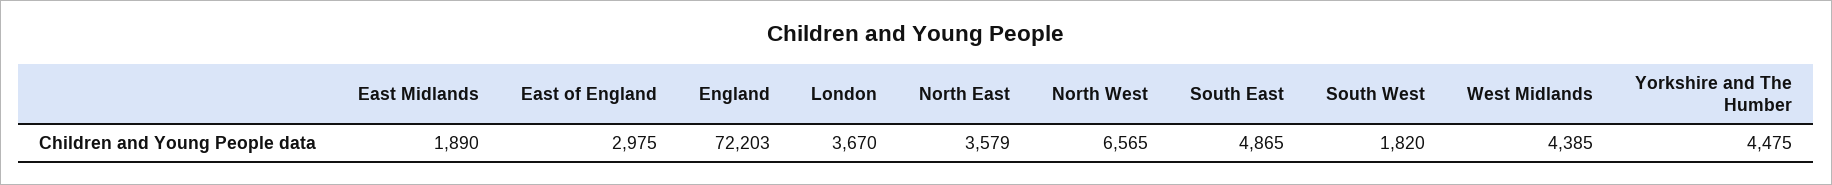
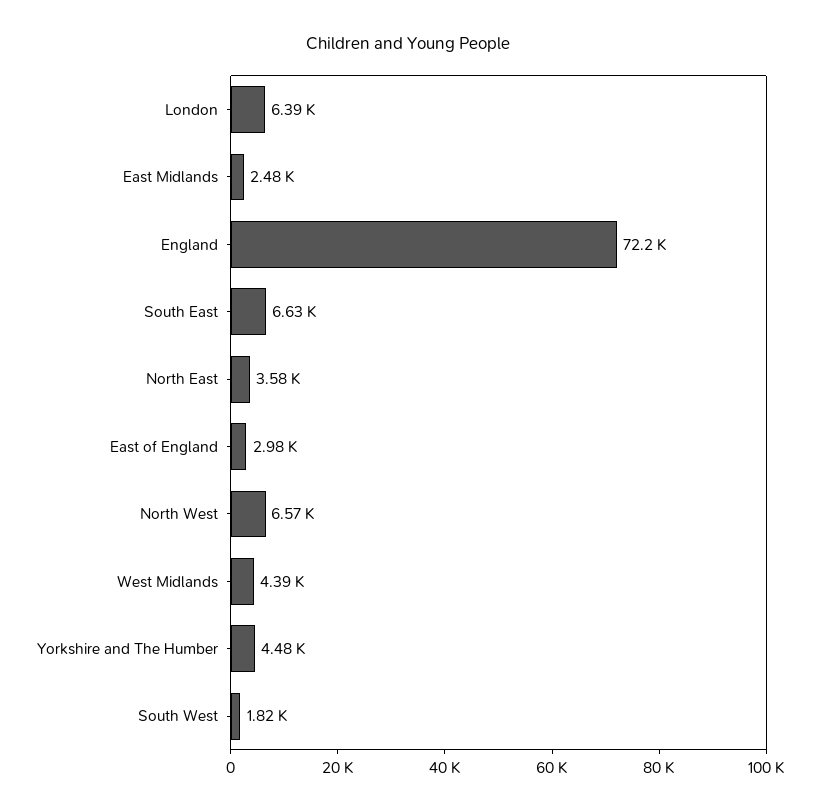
East Midlands: 1890 -> 2480
London: 3670 -> 6390
South East: 4865 -> 6630

